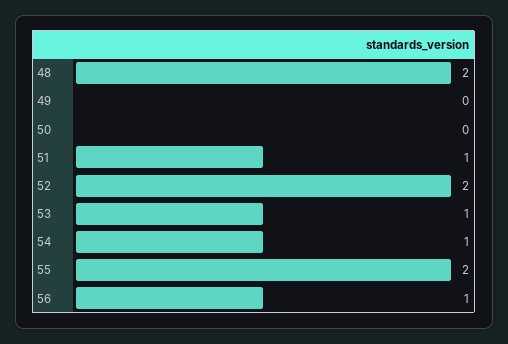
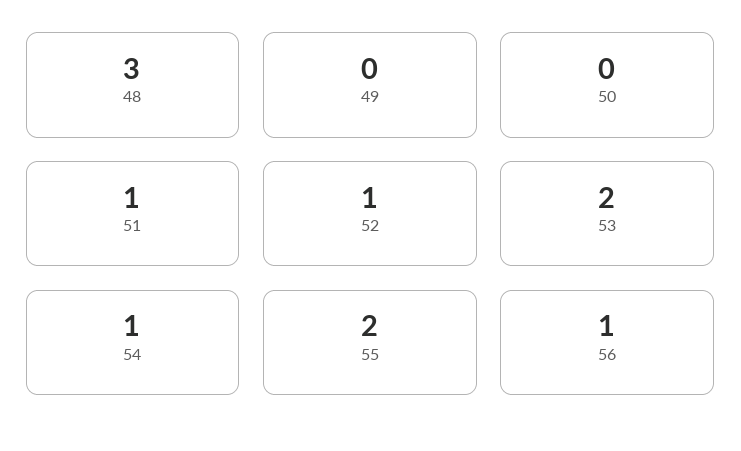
48: 2 -> 3
52: 2 -> 1
53: 1 -> 2

